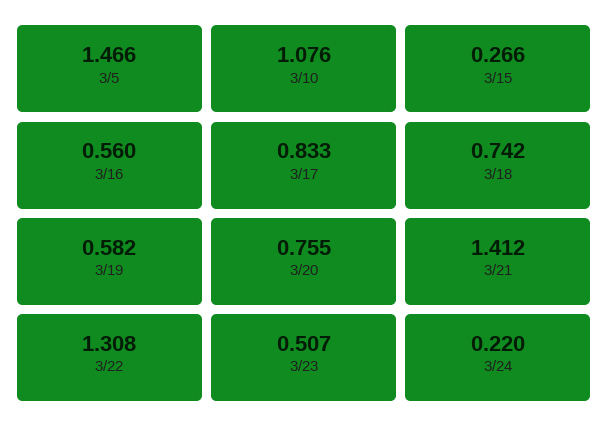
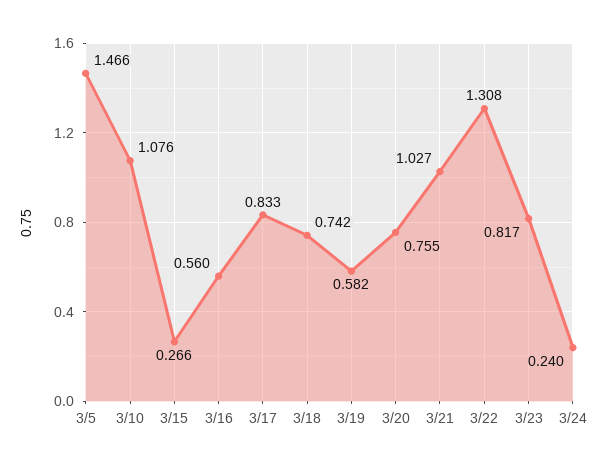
3/21: 1.412 -> 1.027
3/23: 0.507 -> 0.817
3/24: 0.22 -> 0.24

